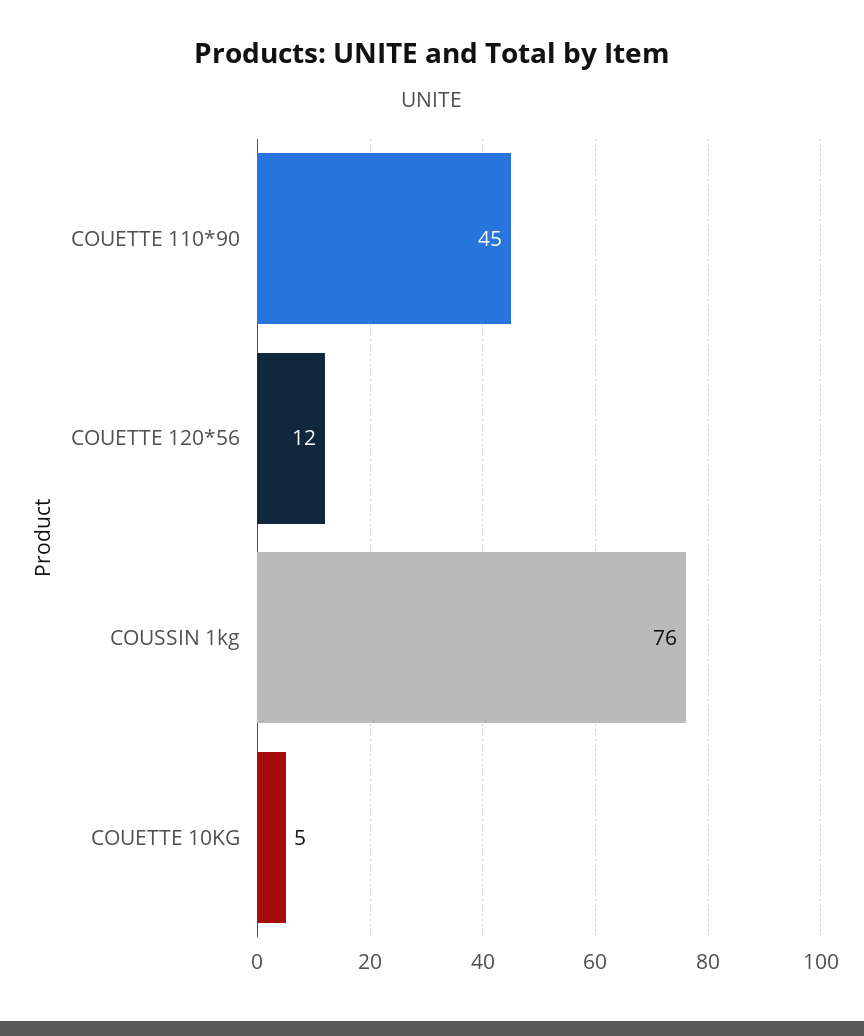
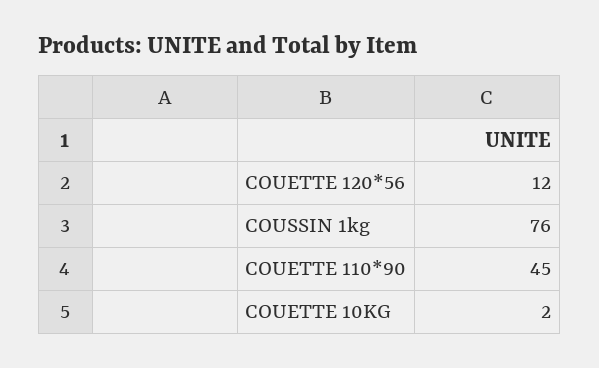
COUETTE 10KG: 5 -> 2

